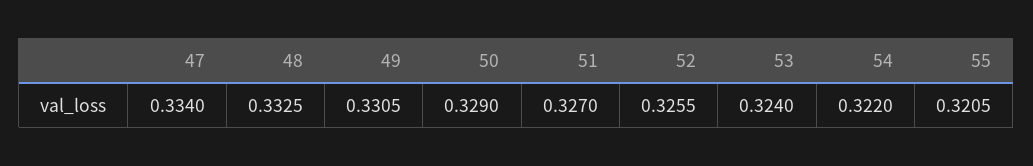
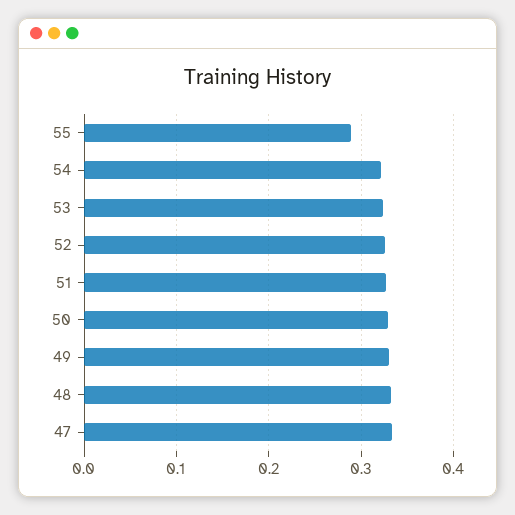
55: 0.3205 -> 0.29

